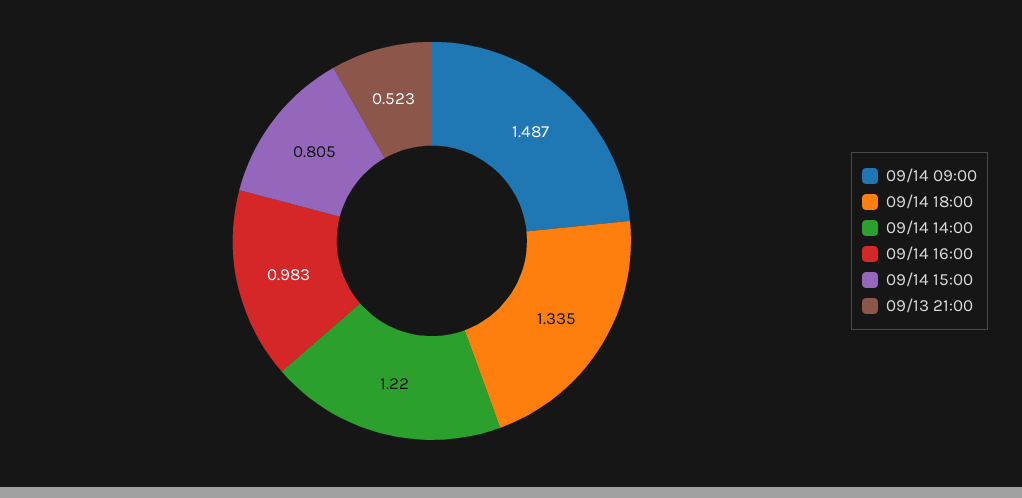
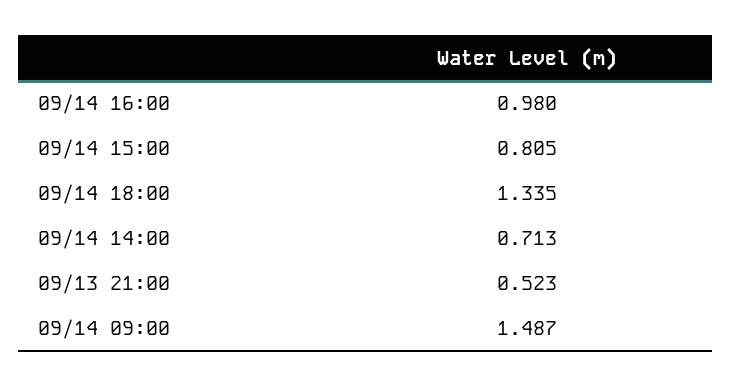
09/14 14:00: 1.22 -> 0.713
09/14 16:00: 0.983 -> 0.98

